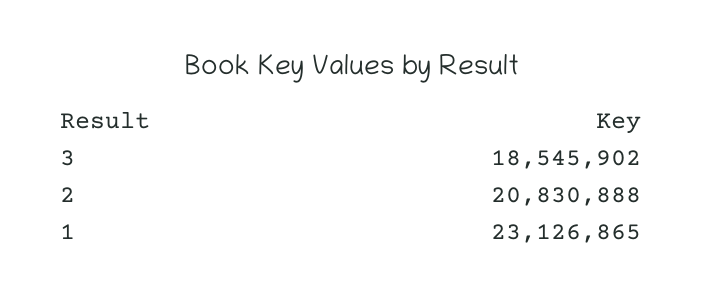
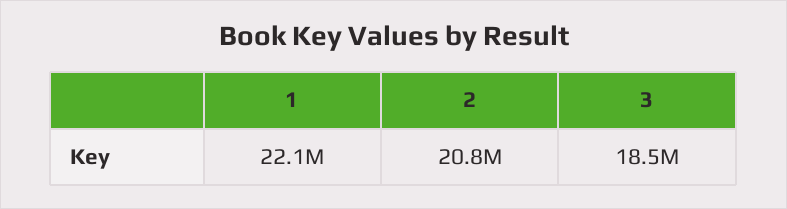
1: 23126865 -> 22100000

